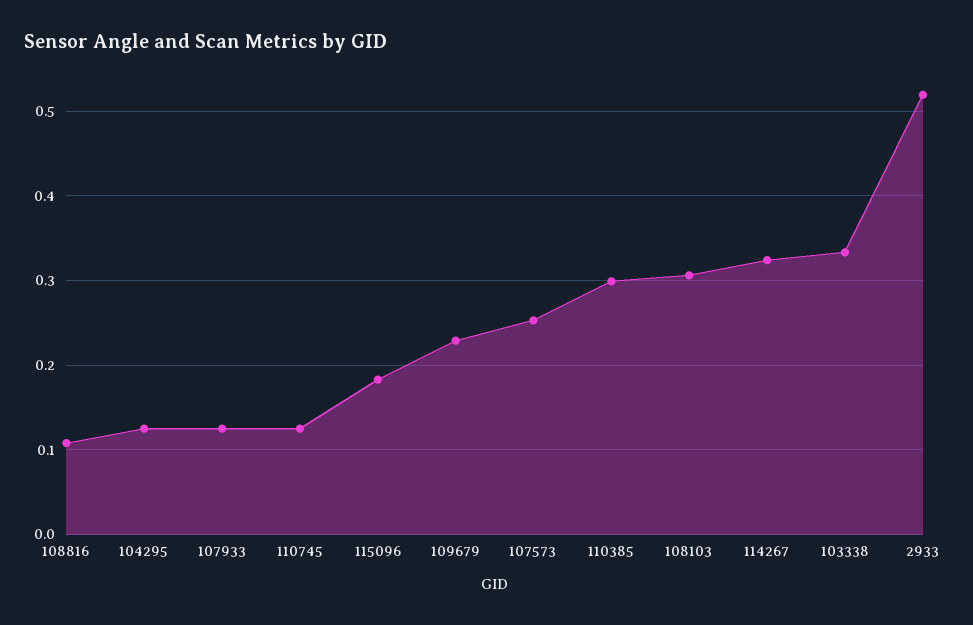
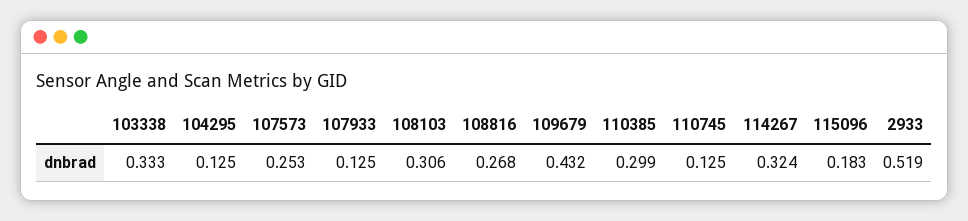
108816: 0.11 -> 0.268
109679: 0.23 -> 0.432

